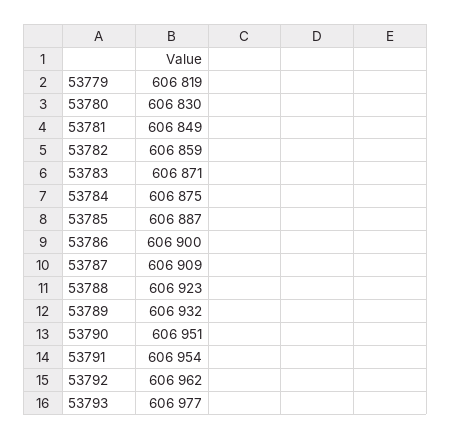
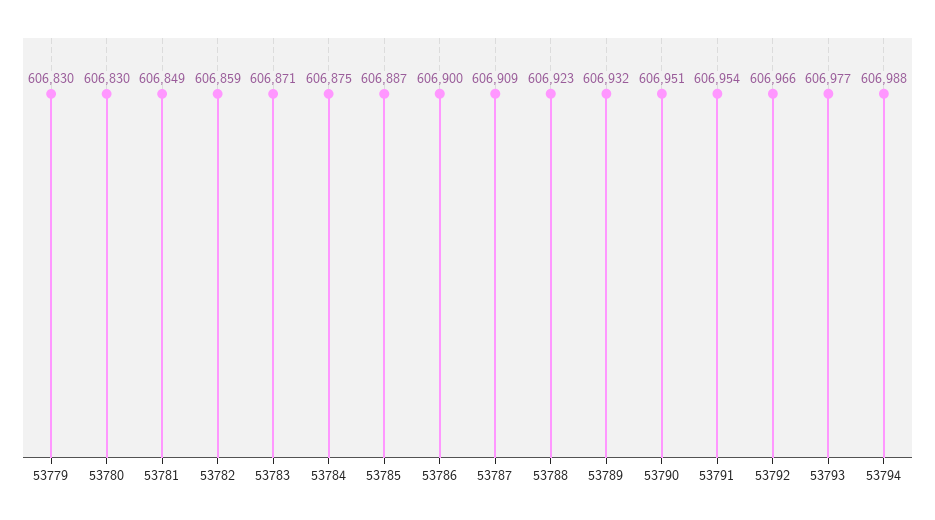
53779: 606819 -> 606830
53792: 606962 -> 606966
53794: none -> 606988

